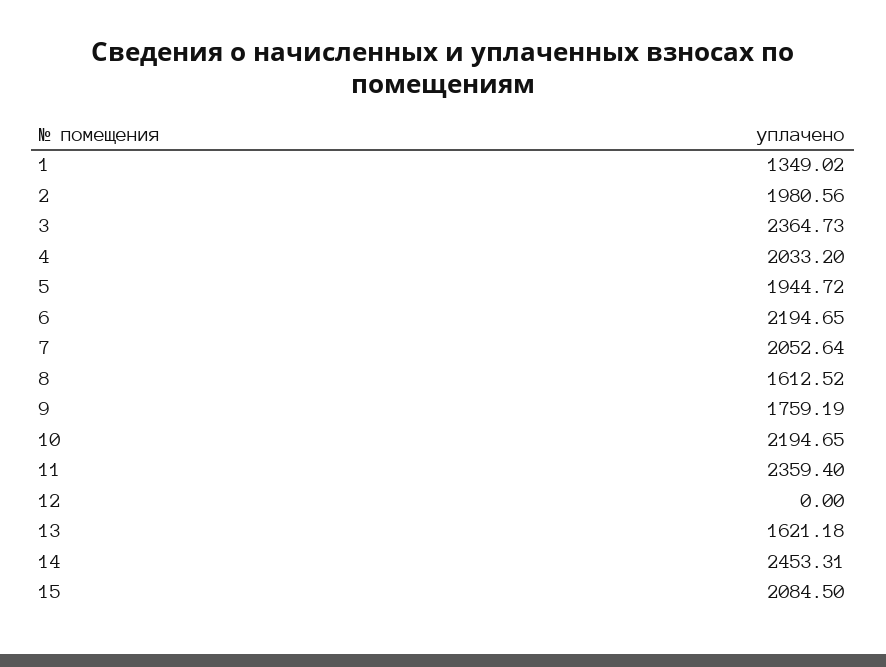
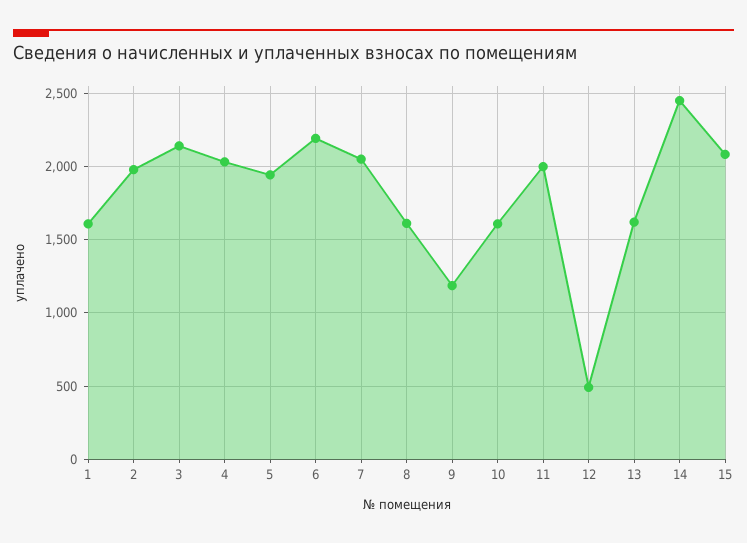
1: 1349.02 -> 1600
3: 2364.73 -> 2150
9: 1759.19 -> 1200
10: 2194.65 -> 1600
11: 2359.4 -> 2000
12: 0 -> 500

